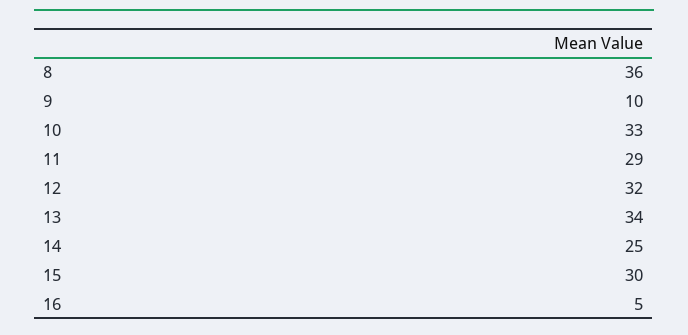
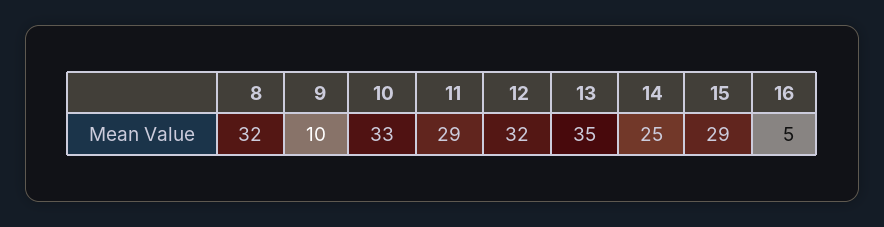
8: 36 -> 32
13: 34 -> 35
15: 30 -> 29

